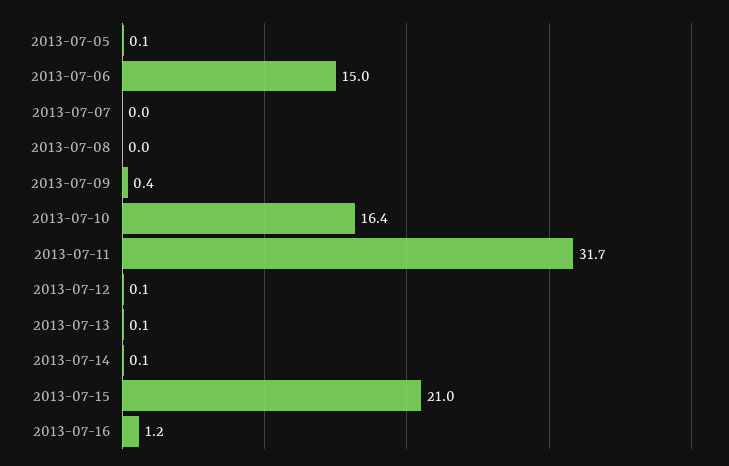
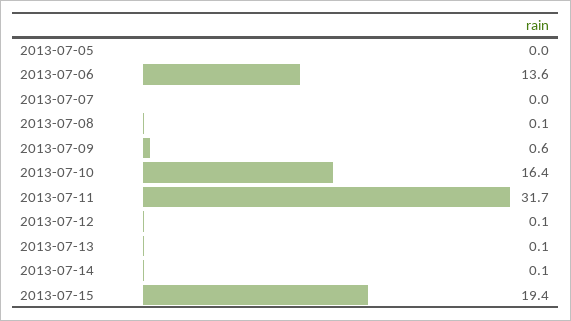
2013-07-05: 0.1 -> 0
2013-07-06: 15 -> 13.6
2013-07-08: 0 -> 0.1
2013-07-09: 0.4 -> 0.6
2013-07-15: 21 -> 19.4
2013-07-16: 1.2 -> none

